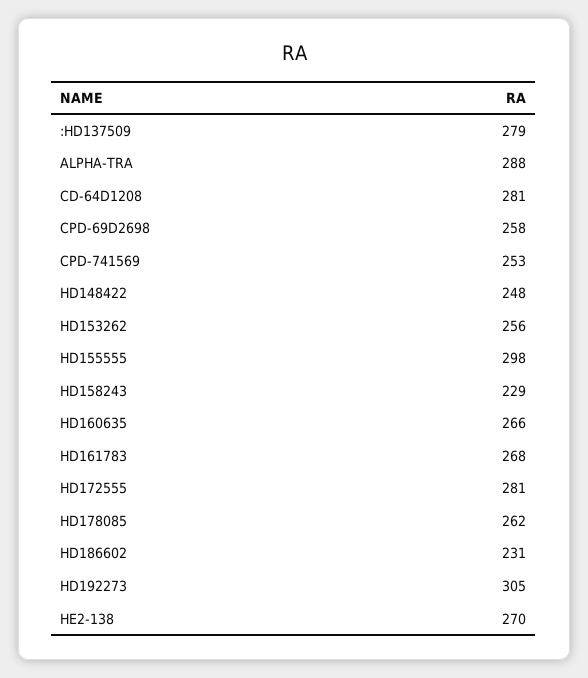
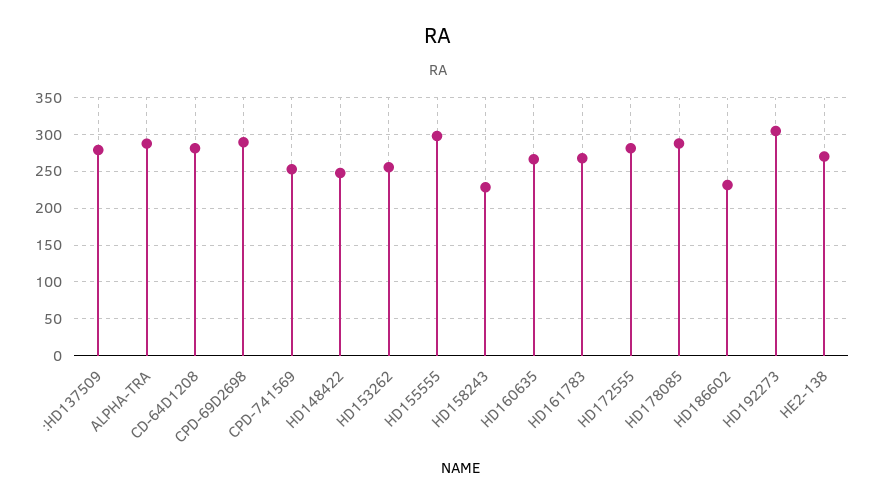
CPD-69D2698: 258 -> 290
HD178085: 262 -> 290

